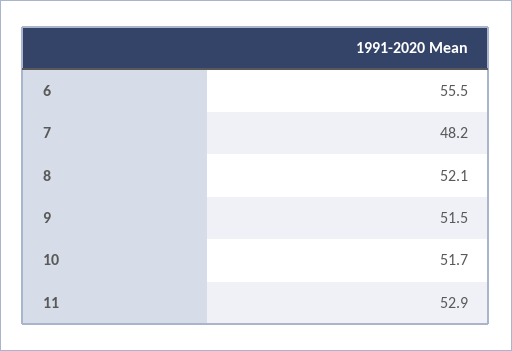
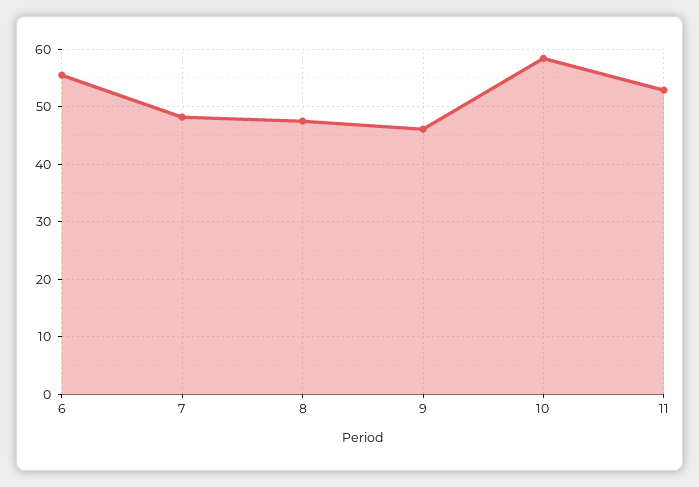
8: 52.1 -> 48
9: 51.5 -> 46
10: 51.7 -> 58

